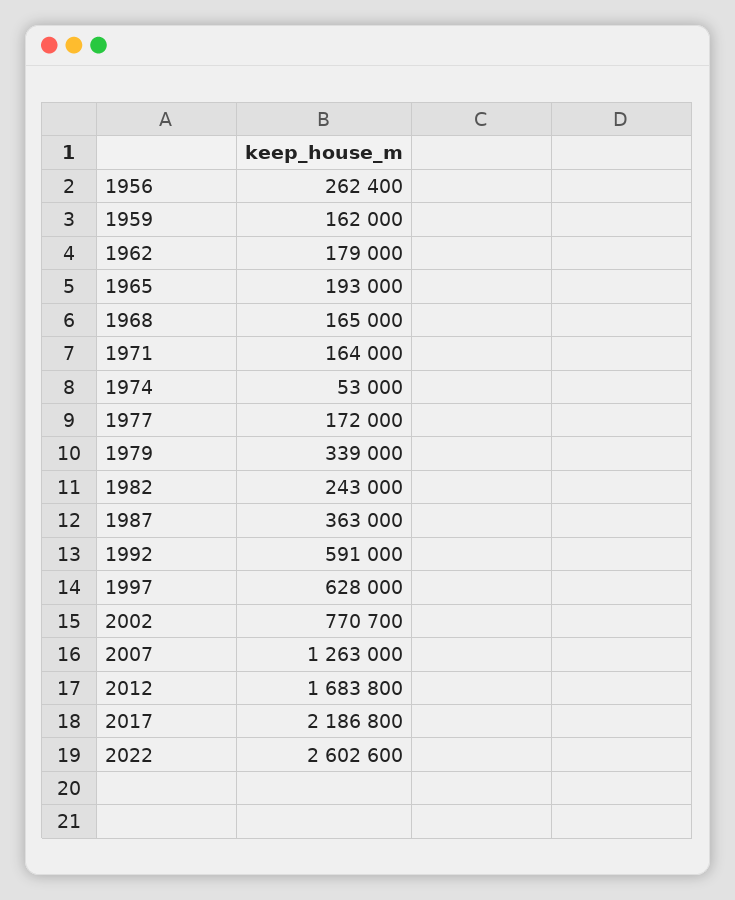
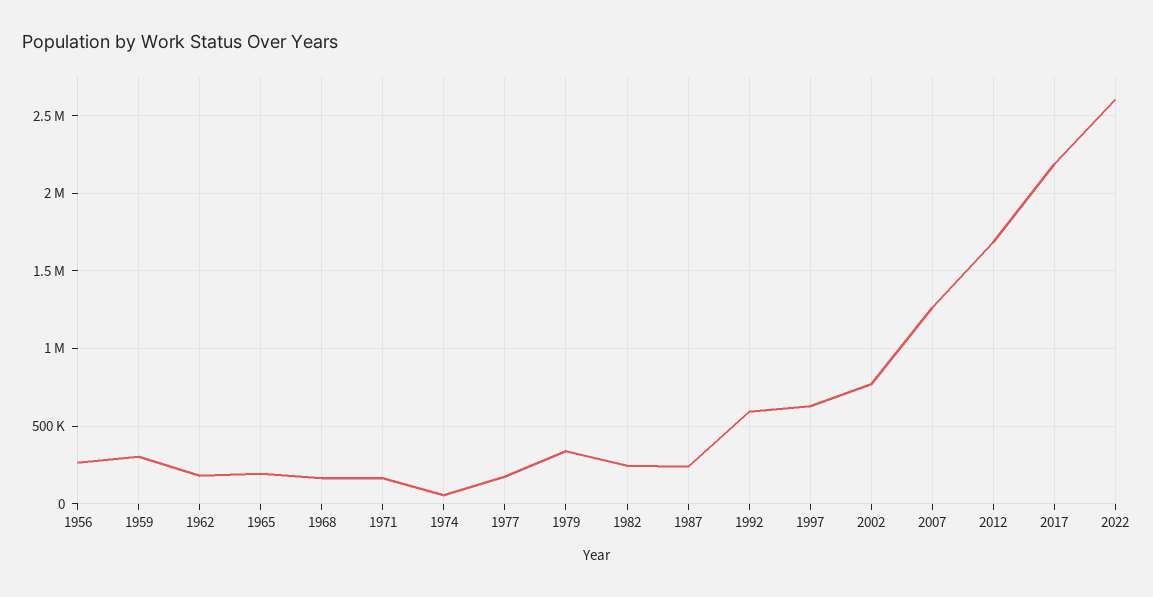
1959: 162000 -> 300000
1987: 363000 -> 250000

